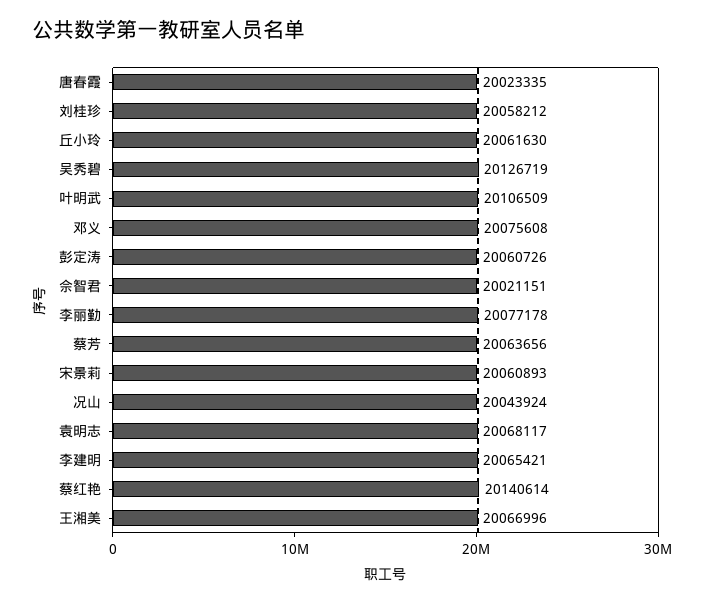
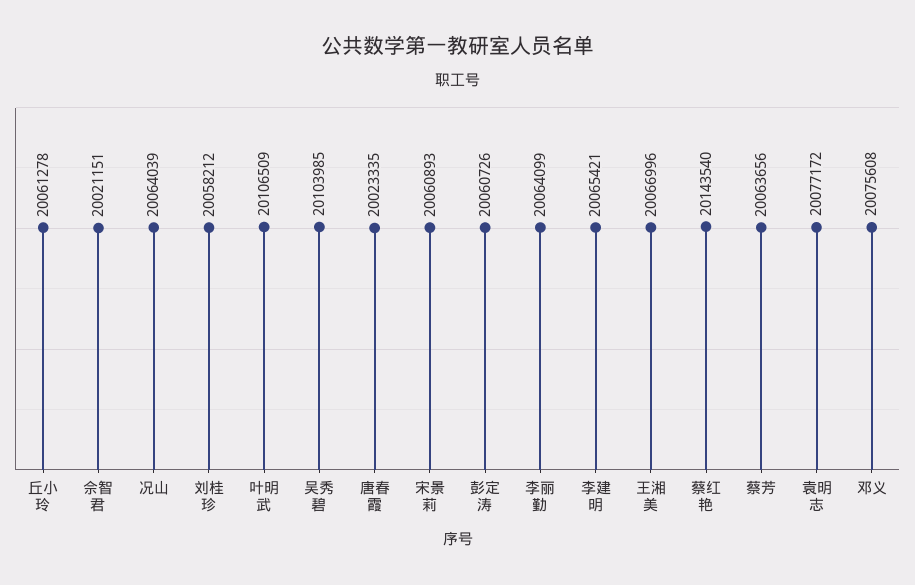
丘小玲: 20061630 -> 20061278
吴秀碧: 20126719 -> 20103985
李丽勤: 20077178 -> 20064099
况山: 20043924 -> 20064039
袁明志: 20068117 -> 20077172
蔡红艳: 20140614 -> 20143540

